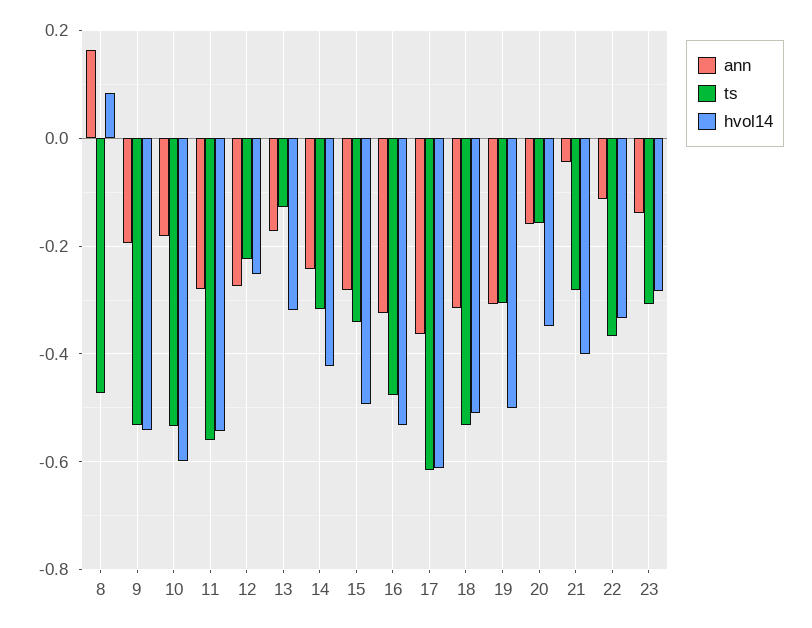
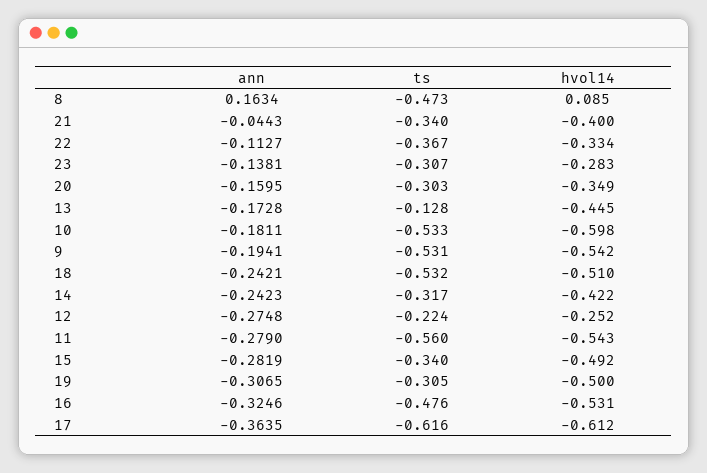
hvol14, 13: -0.32 -> -0.445
ann, 18: -0.32 -> -0.2421
ts, 20: -0.16 -> -0.303
ts, 21: -0.28 -> -0.34

